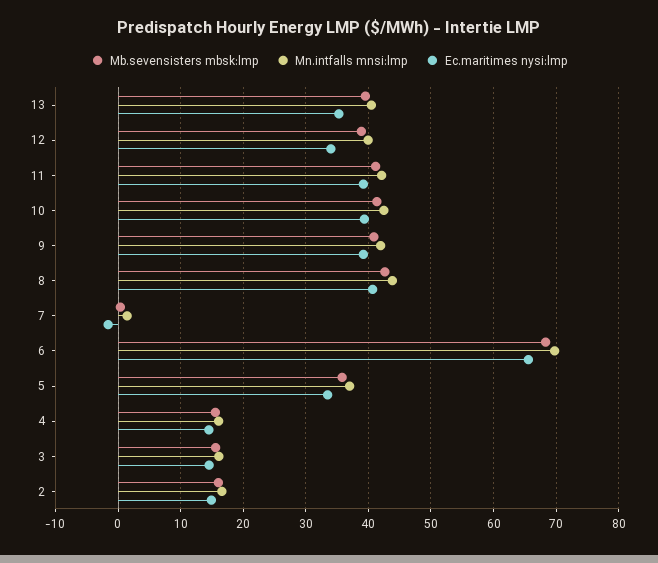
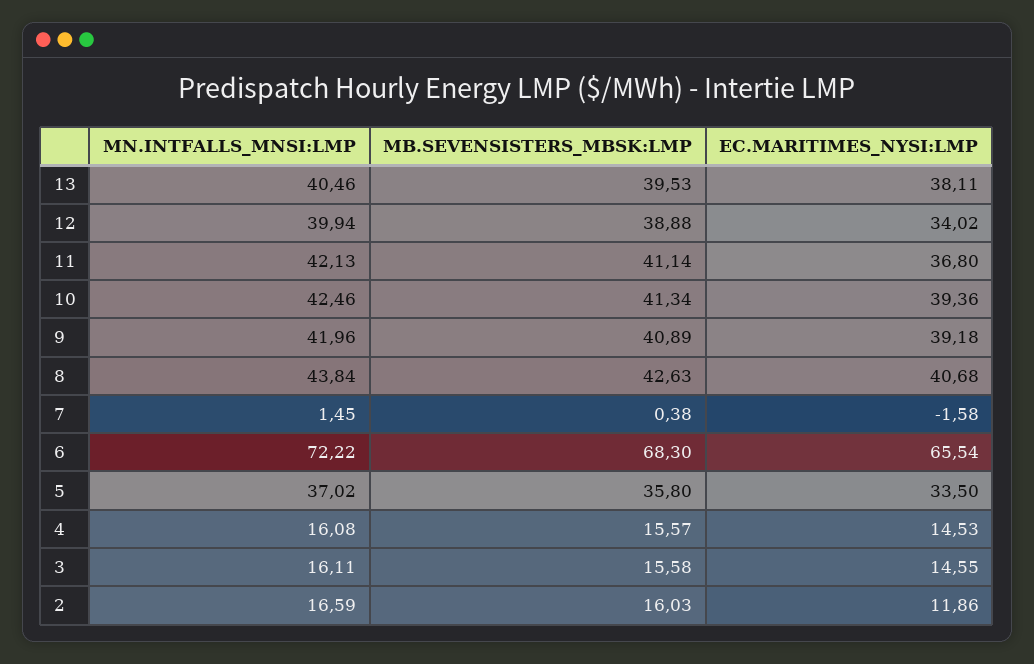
Ec.maritimes nysi:lmp, 13: 35 -> 38.11
Ec.maritimes nysi:lmp, 11: 39 -> 36.8
Mn.intfalls mnsi:lmp, 6: 70 -> 72.22
Ec.maritimes nysi:lmp, 2: 15 -> 11.86

